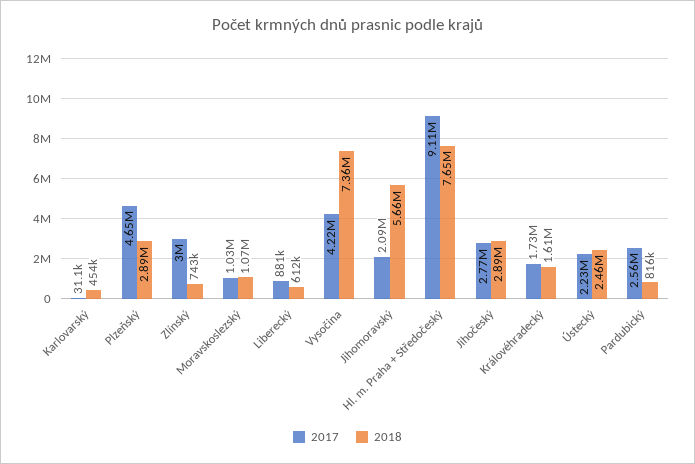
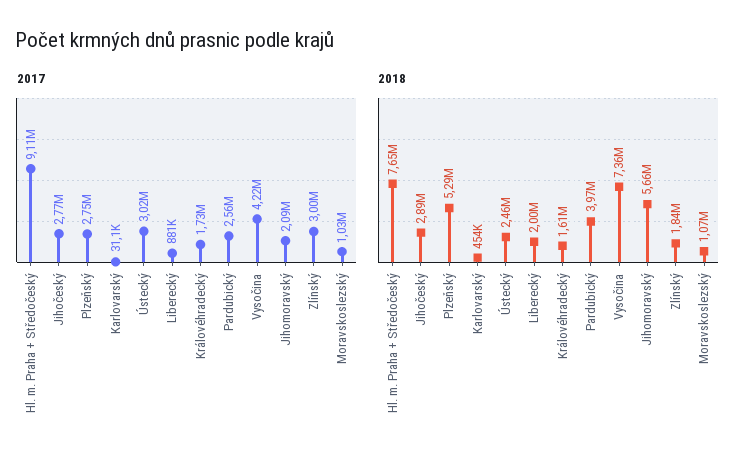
2017, Plzeňský: 4650000 -> 2750000
2018, Plzeňský: 2890000 -> 5290000
2018, Zlínský: 743000 -> 1840000
2018, Liberecký: 612000 -> 2000000
2017, Ústecký: 2230000 -> 3020000
2018, Pardubický: 816000 -> 3970000

